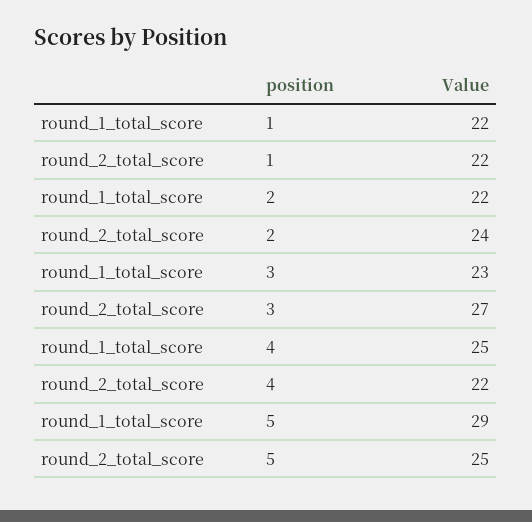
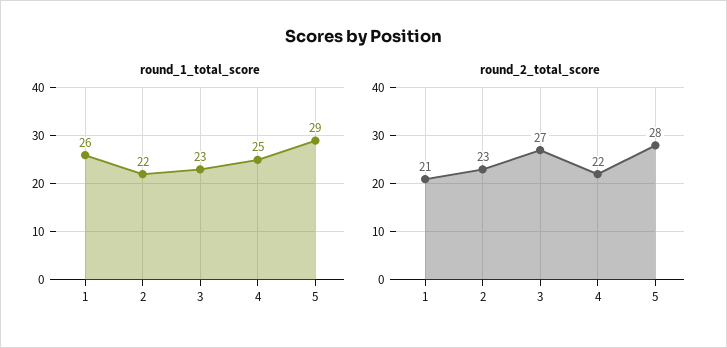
round_1_total_score, 1: 22 -> 26
round_2_total_score, 1: 22 -> 21
round_2_total_score, 2: 24 -> 23
round_2_total_score, 5: 25 -> 28

